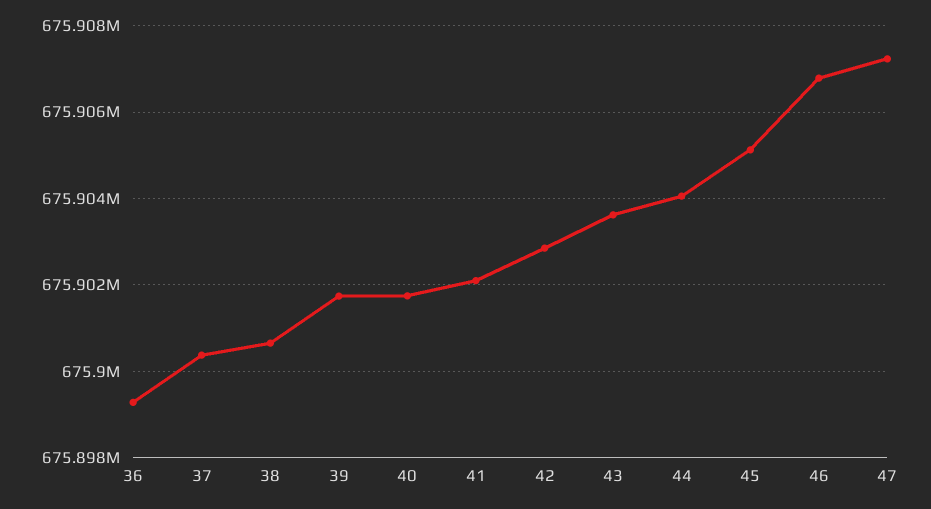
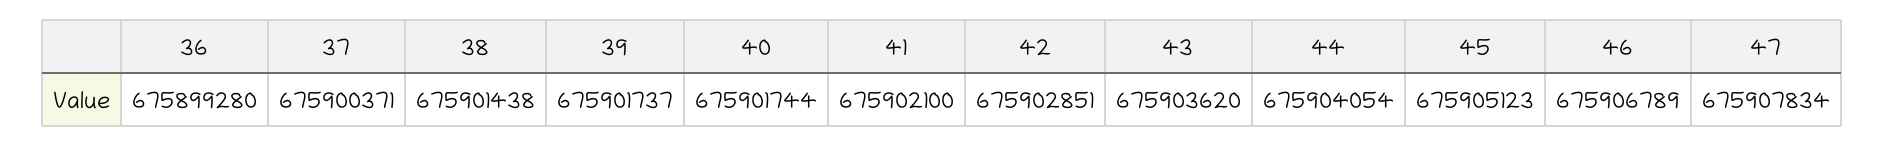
38: 675900600 -> 675901438
47: 675907200 -> 675907834

